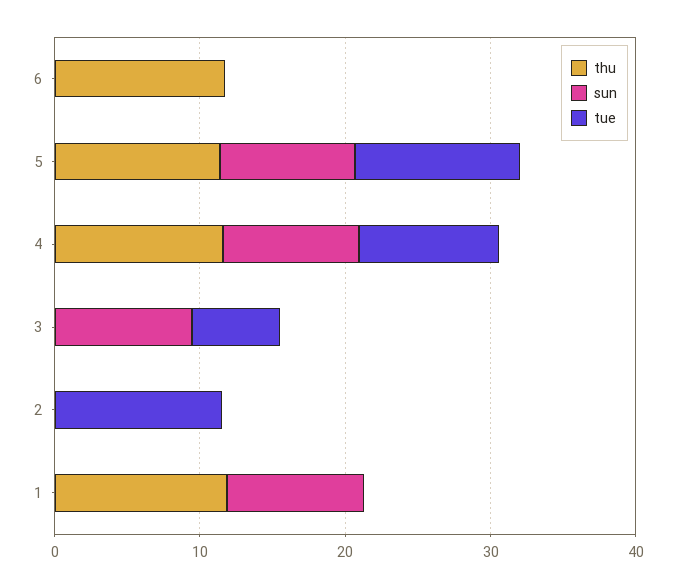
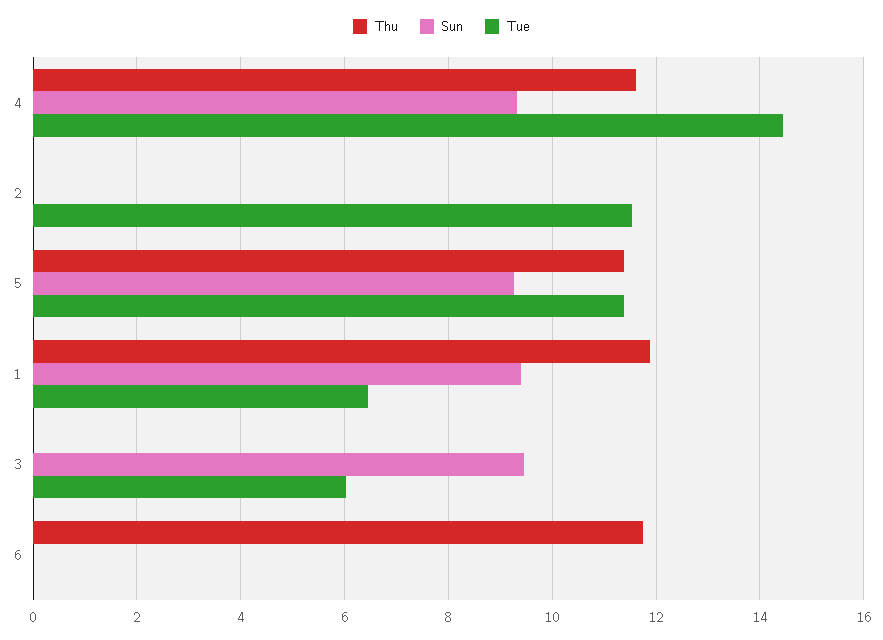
tue, 4: 10 -> 14.4
tue, 1: 0 -> 6.4

